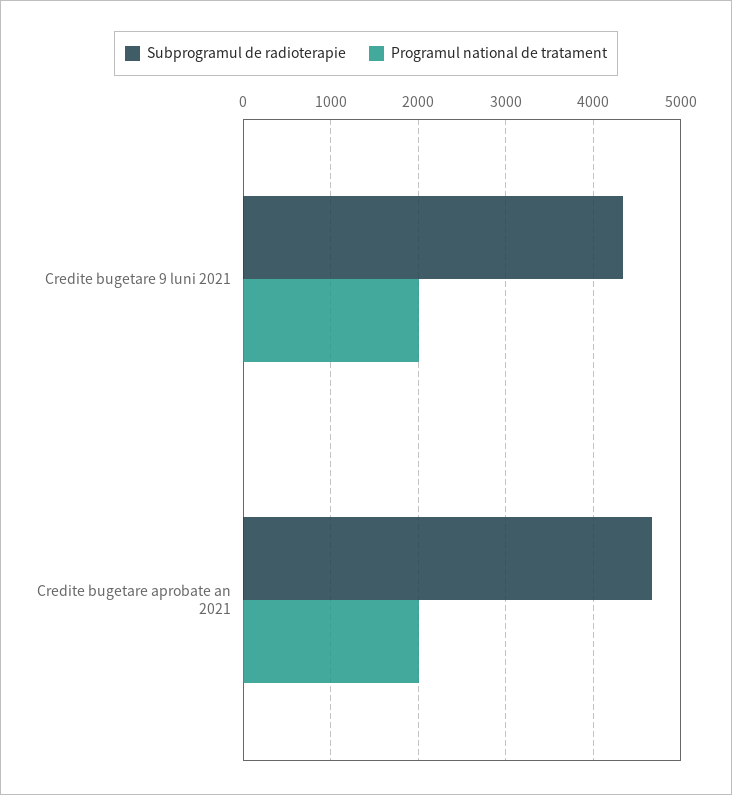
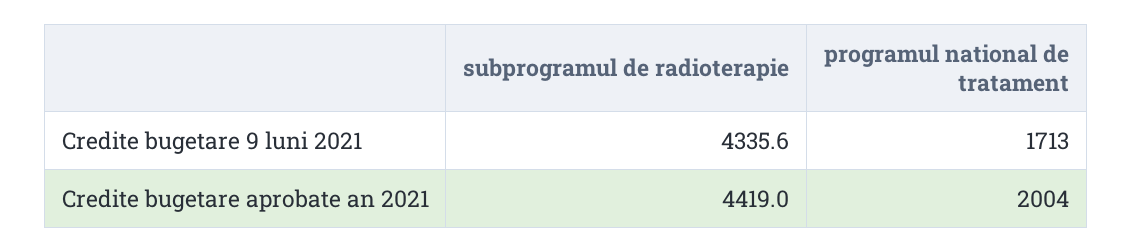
Programul national de tratament, Credite bugetare 9 luni 2021: 2000 -> 1713
Subprogramul de radioterapie, Credite bugetare aprobate an 2021: 4700 -> 4419

